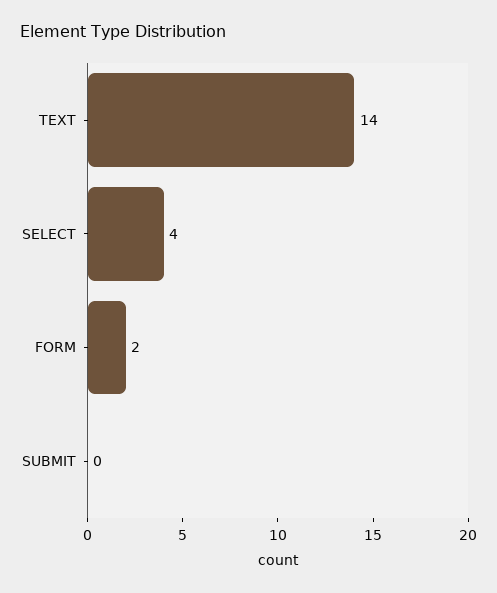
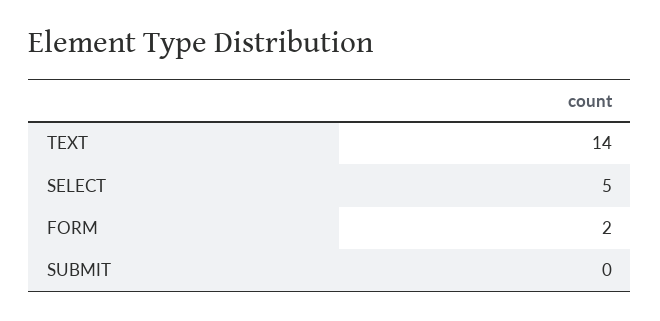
SELECT: 4 -> 5

